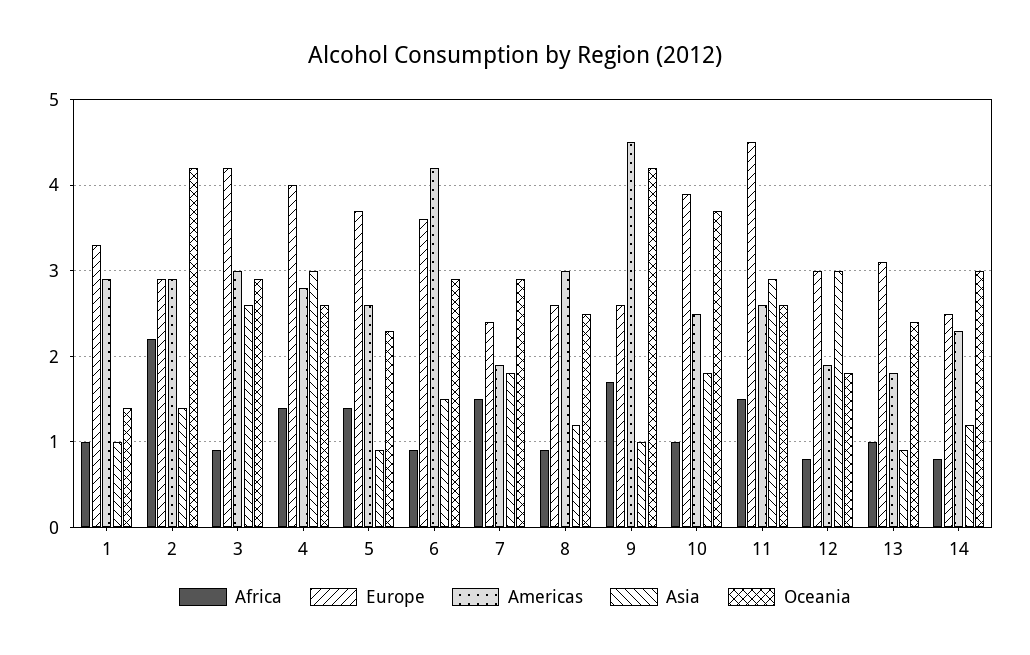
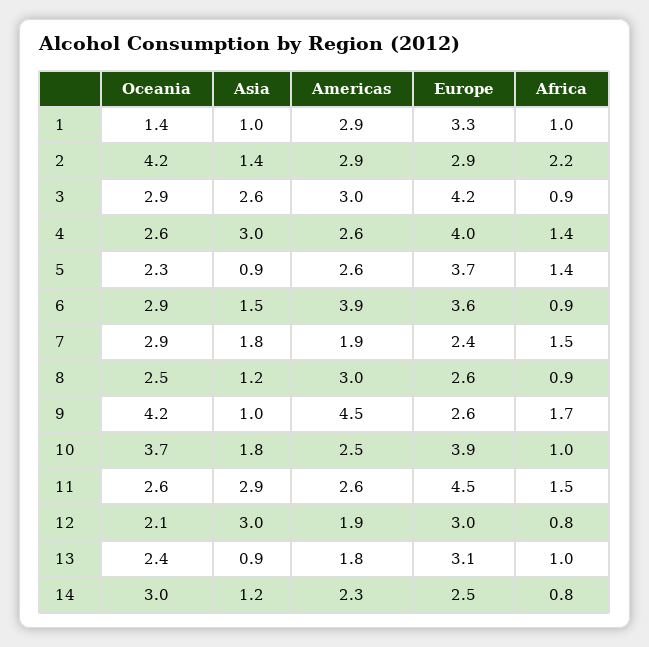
Americas, 4: 2.8 -> 2.6
Americas, 6: 4.2 -> 3.9
Oceania, 12: 1.8 -> 2.1

